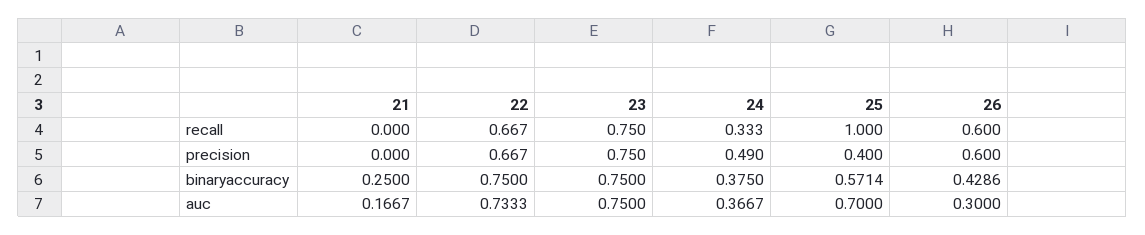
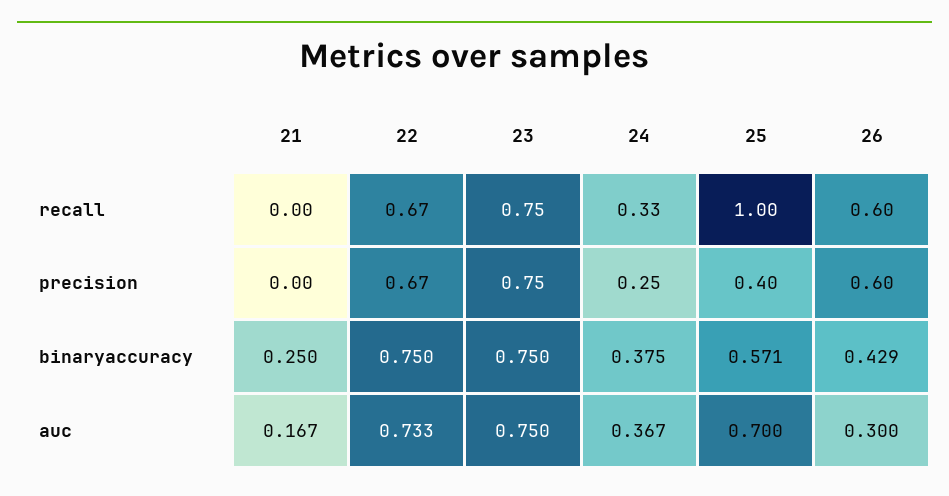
24, precision: 0.49 -> 0.25

